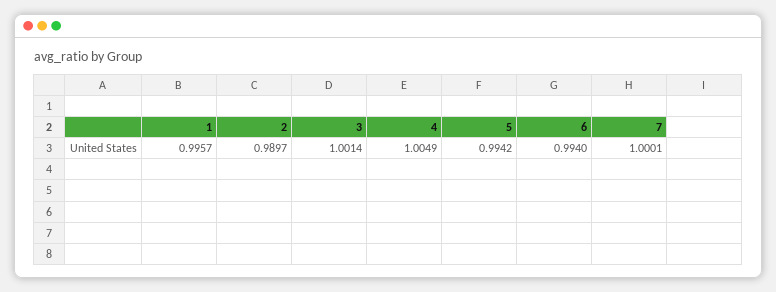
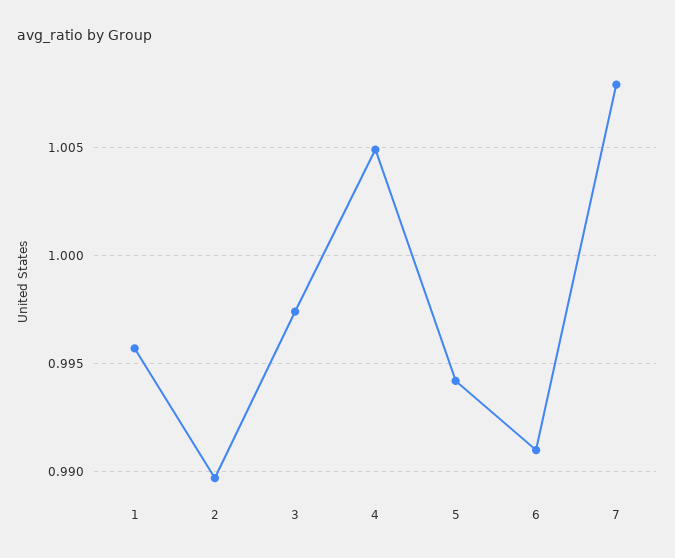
3: 1.0014 -> 0.9975
6: 0.994 -> 0.991
7: 1.0001 -> 1.008

